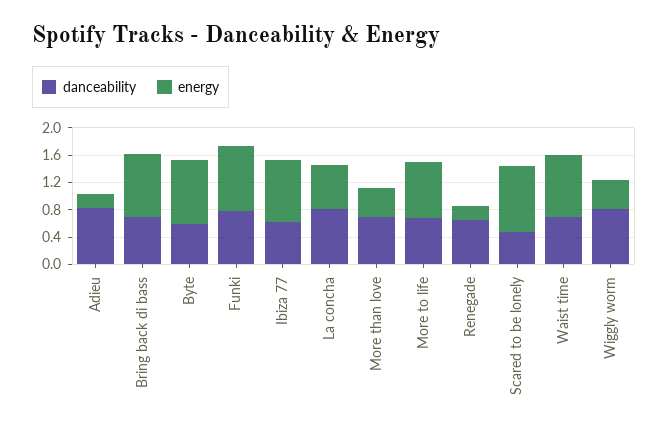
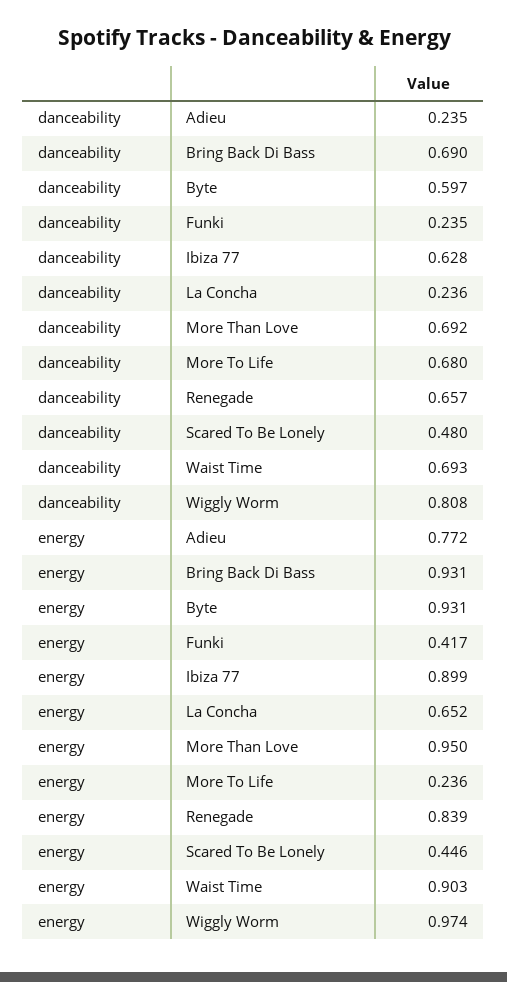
danceability, Adieu: 0.8 -> 0.235
energy, Adieu: 0.2 -> 0.772
danceability, Funki: 0.8 -> 0.235
energy, Funki: 1 -> 0.417
danceability, La concha: 0.8 -> 0.236
energy, More than love: 0.4 -> 0.95
energy, More to life: 0.8 -> 0.236
energy, Renegade: 0.2 -> 0.839
energy, Scared to be lonely: 1 -> 0.446
energy, Wiggly worm: 0.4 -> 0.974

